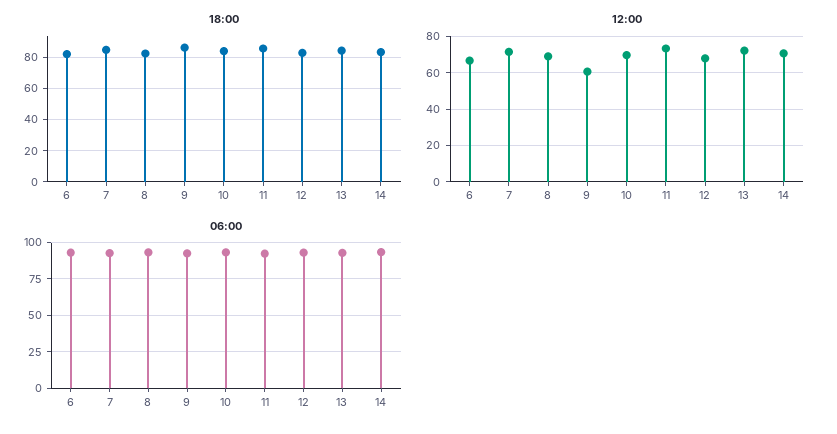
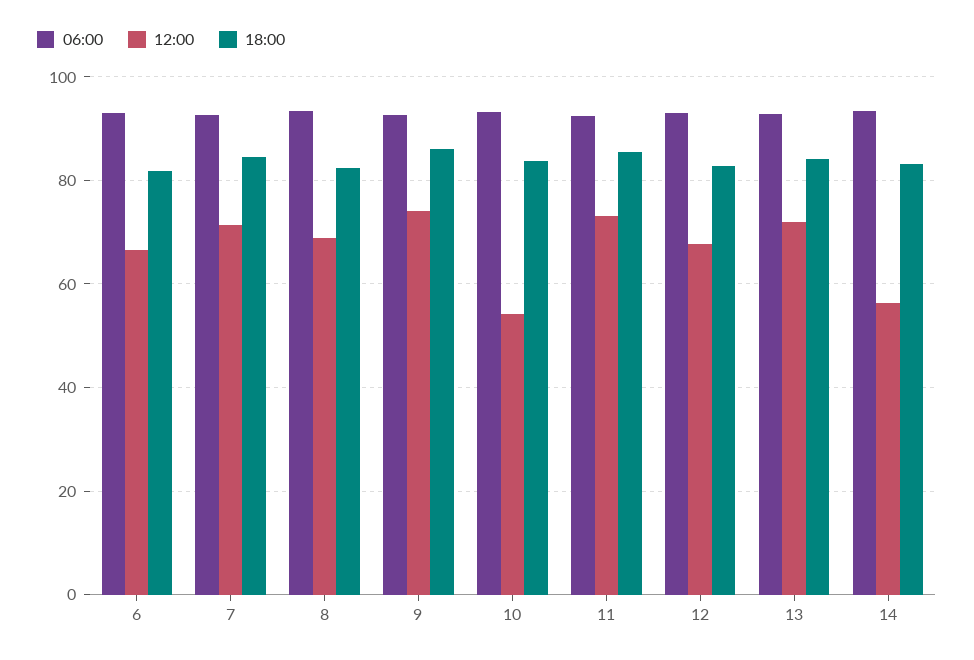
12:00, 9: 60 -> 74
12:00, 10: 70 -> 54
12:00, 14: 70 -> 56

